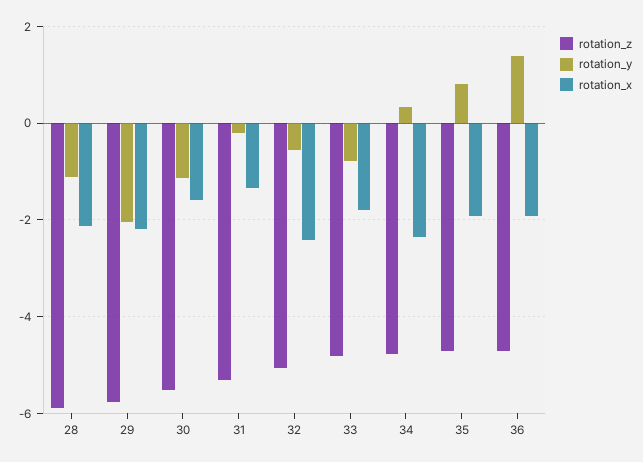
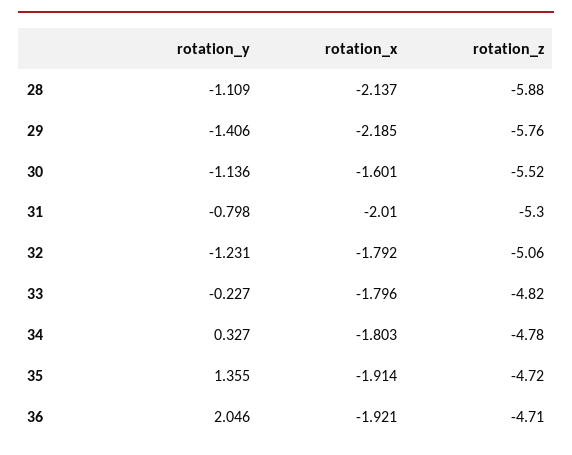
rotation_y, 29: -2 -> -1.406
rotation_y, 31: -0.2 -> -0.798
rotation_x, 31: -1.4 -> -2.01
rotation_y, 32: -0.6 -> -1.231
rotation_x, 32: -2.4 -> -1.792
rotation_y, 33: -0.8 -> -0.227
rotation_x, 34: -2.4 -> -1.803
rotation_y, 35: 0.8 -> 1.355
rotation_y, 36: 1.4 -> 2.046

